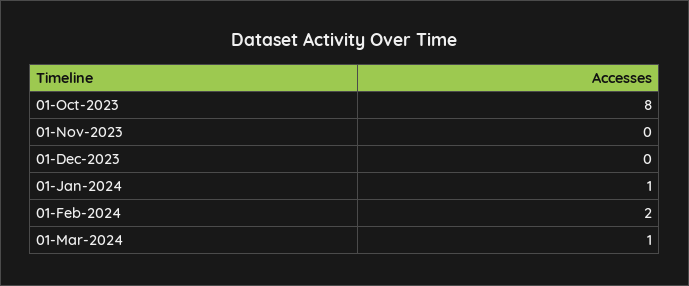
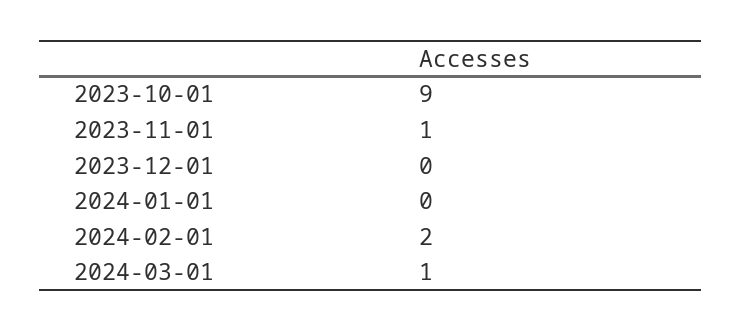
01-Oct-2023: 8 -> 9
01-Nov-2023: 0 -> 1
01-Jan-2024: 1 -> 0

